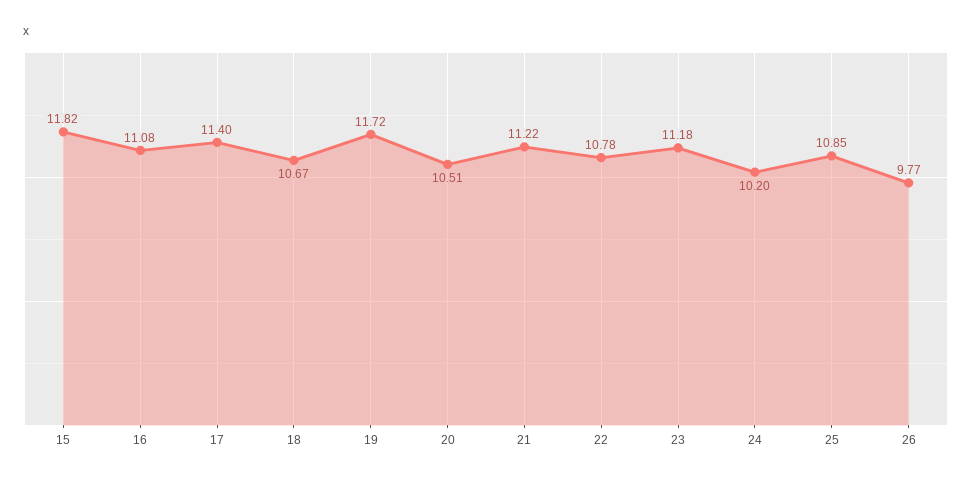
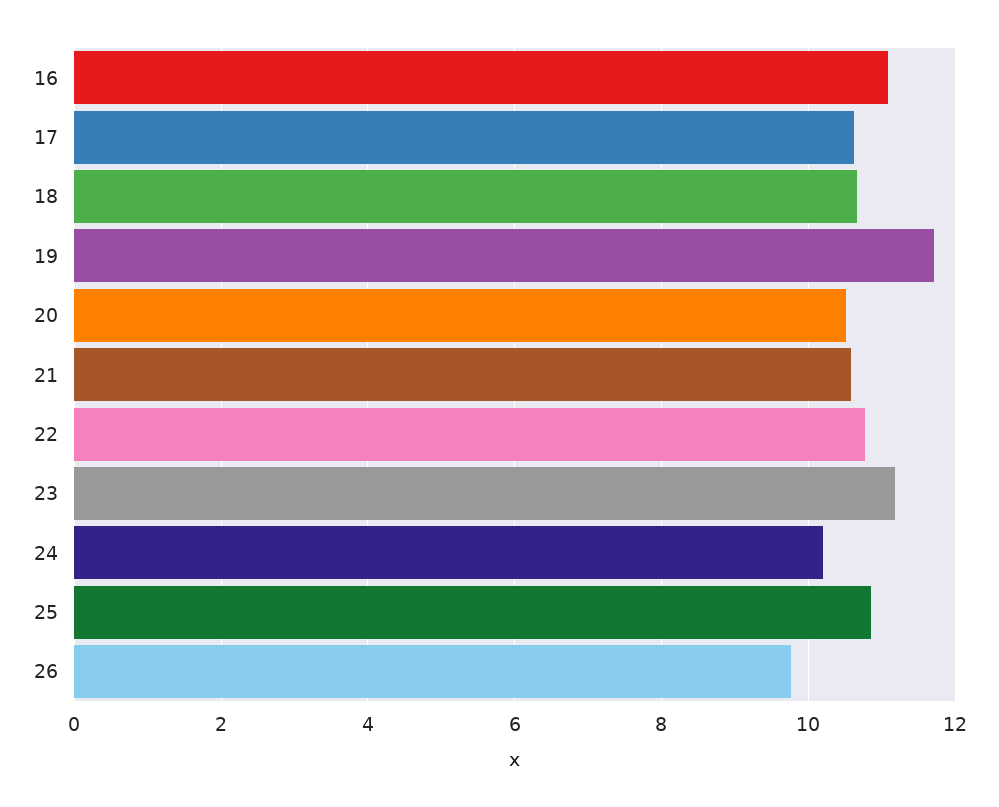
15: 11.82 -> none
17: 11.4 -> 10.6
21: 11.22 -> 10.6

